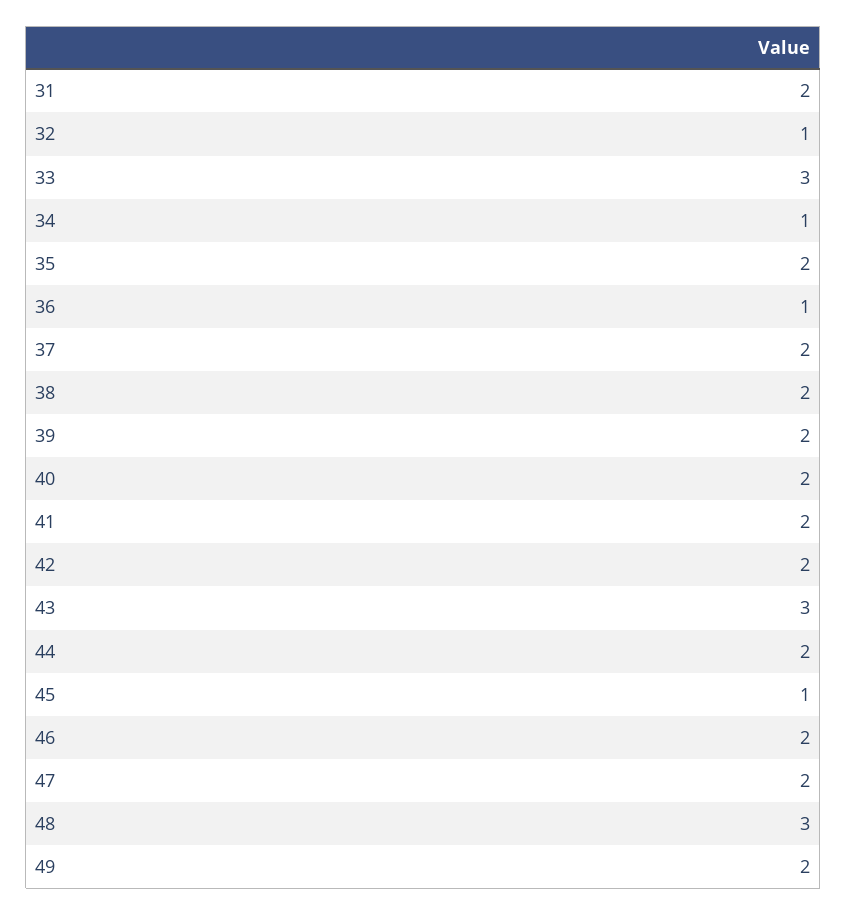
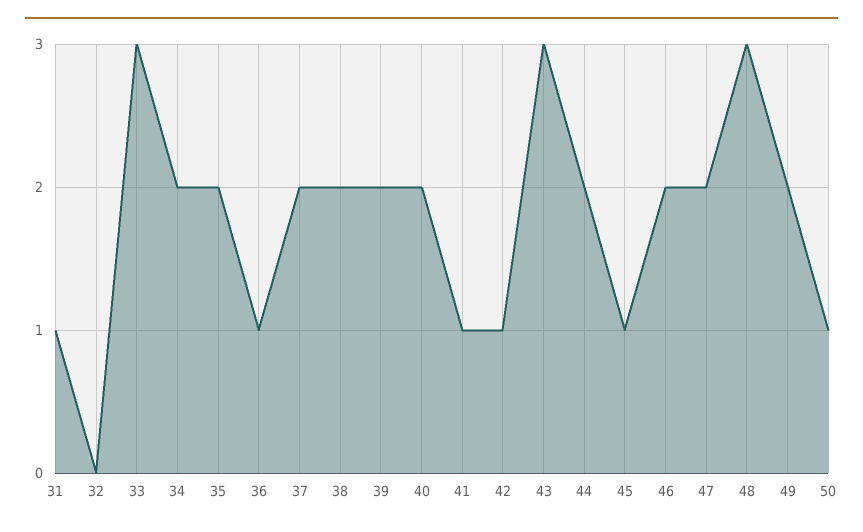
31: 2 -> 1
32: 1 -> 0
34: 1 -> 2
41: 2 -> 1
42: 2 -> 1
50: none -> 1

